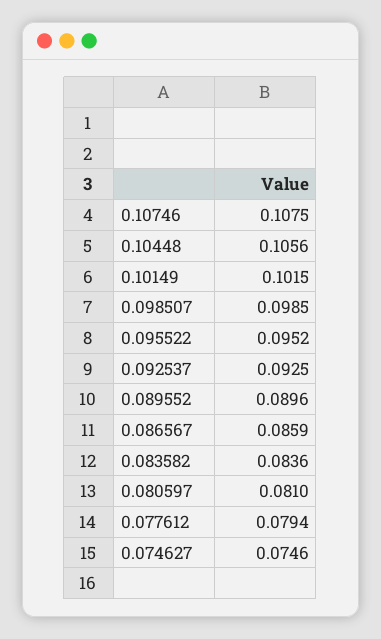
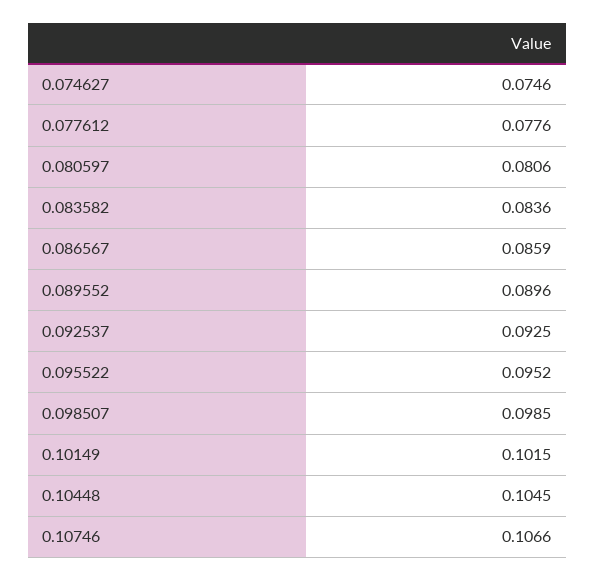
0.10746: 0.1075 -> 0.1066
0.10448: 0.1056 -> 0.1045
0.080597: 0.081 -> 0.0806
0.077612: 0.0794 -> 0.0776

